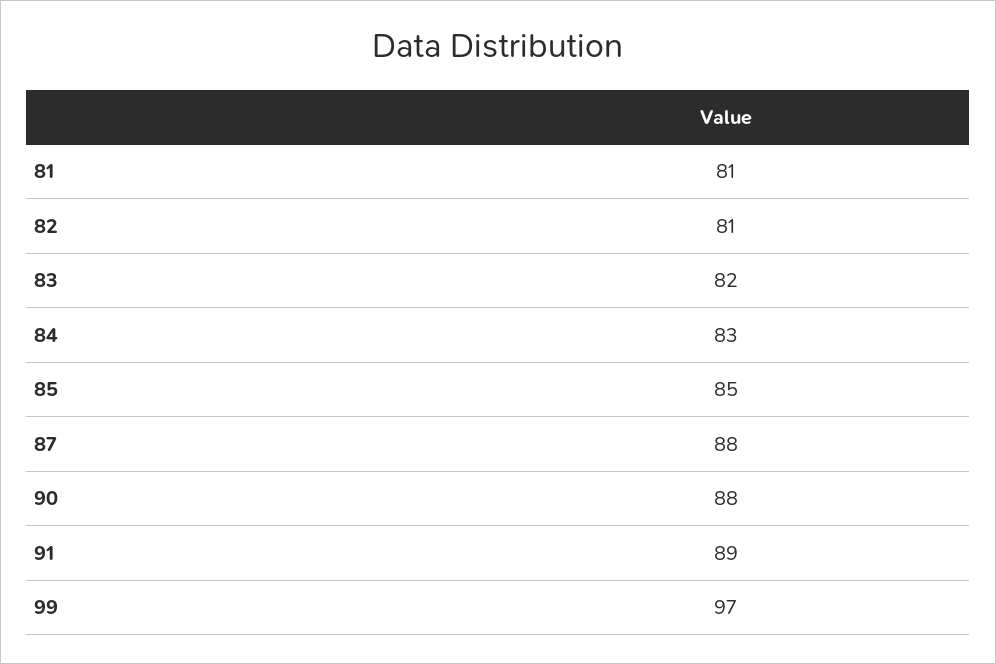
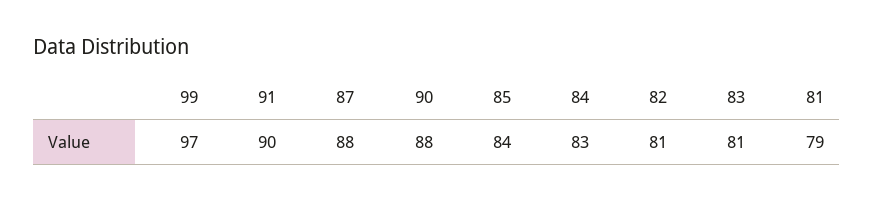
81: 81 -> 79
83: 82 -> 81
85: 85 -> 84
91: 89 -> 90

